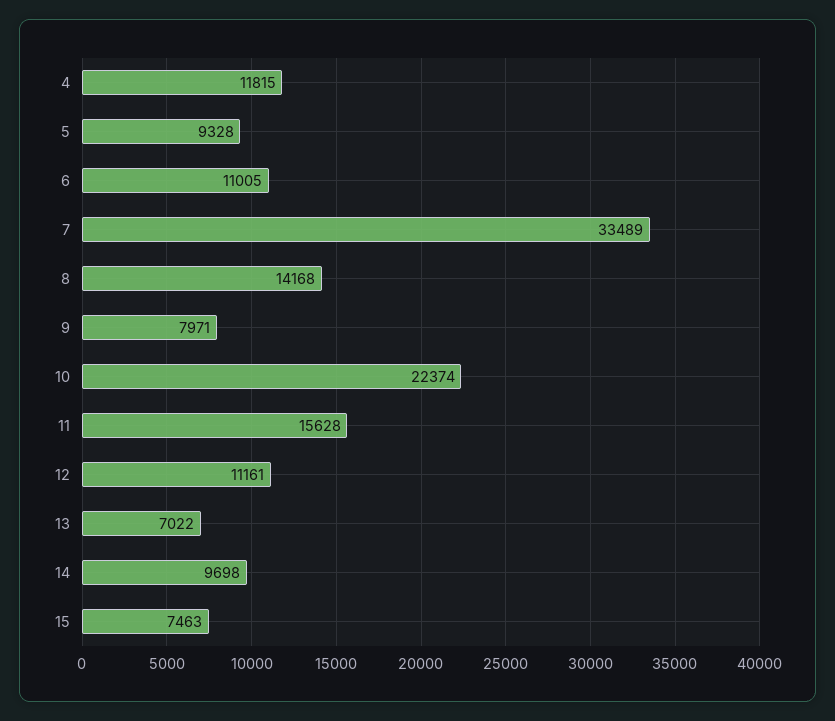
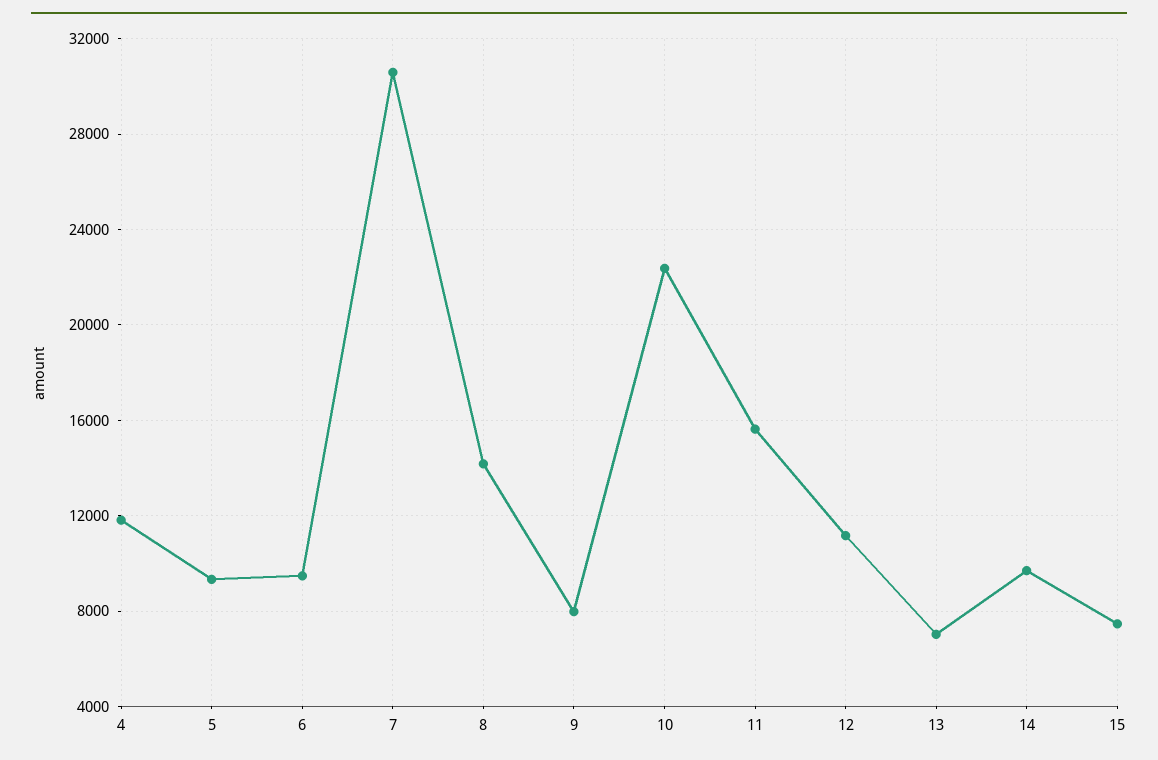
6: 11005 -> 9500
7: 33489 -> 30500

